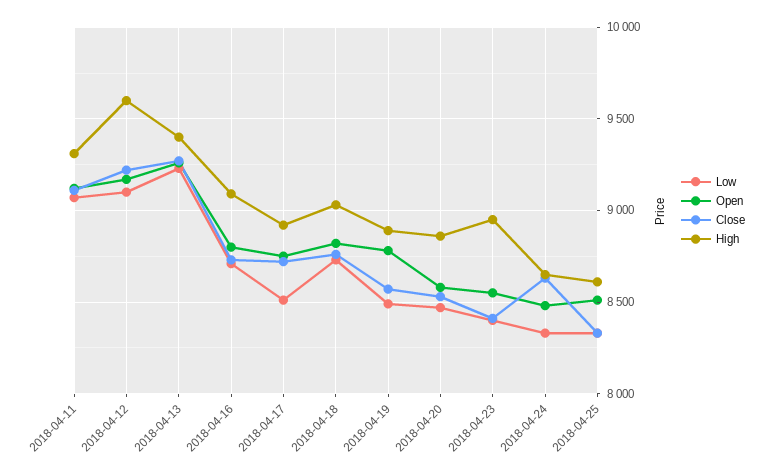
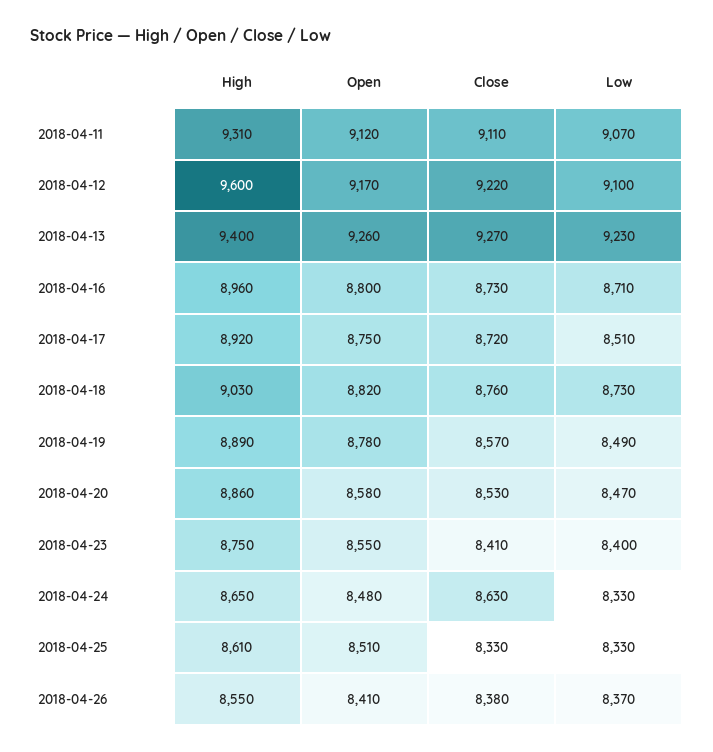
High, 2018-04-16: 9100 -> 8960
High, 2018-04-23: 8950 -> 8750
High, 2018-04-26: none -> 8550
Open, 2018-04-26: none -> 8410
Close, 2018-04-26: none -> 8380
Low, 2018-04-26: none -> 8370

